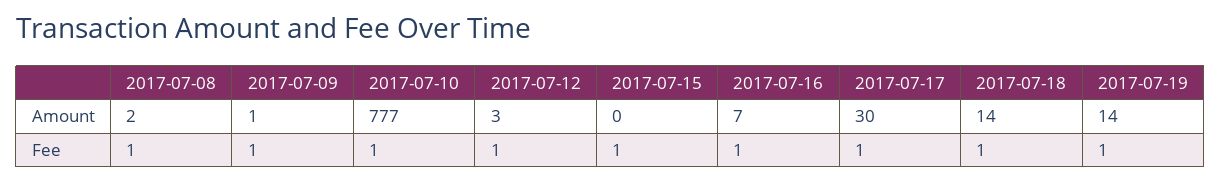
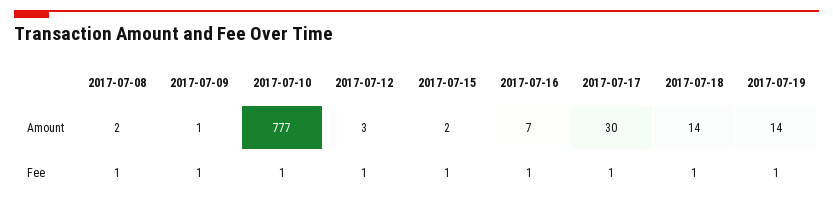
2017-07-15, Amount: 0 -> 2

